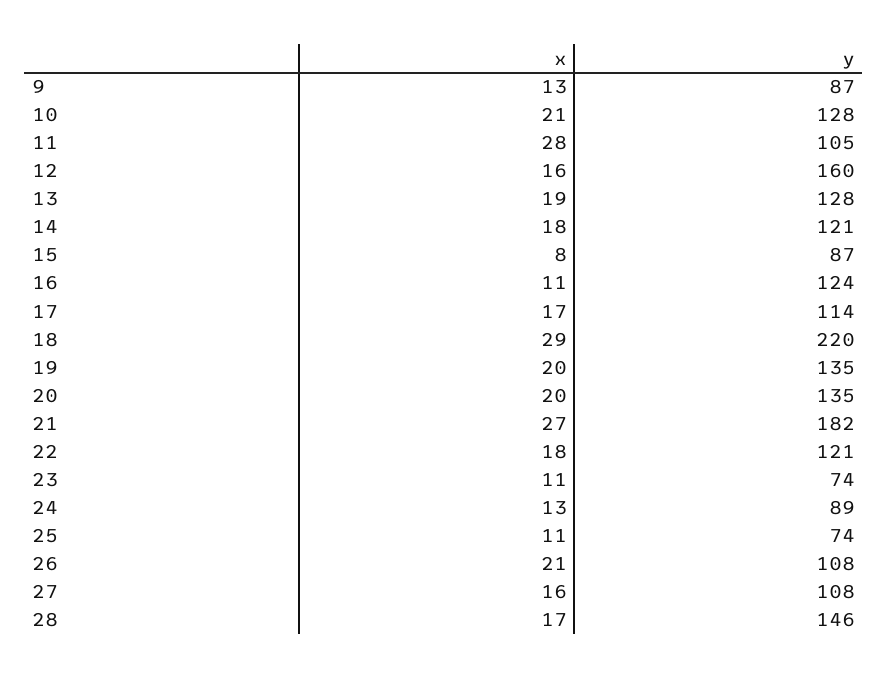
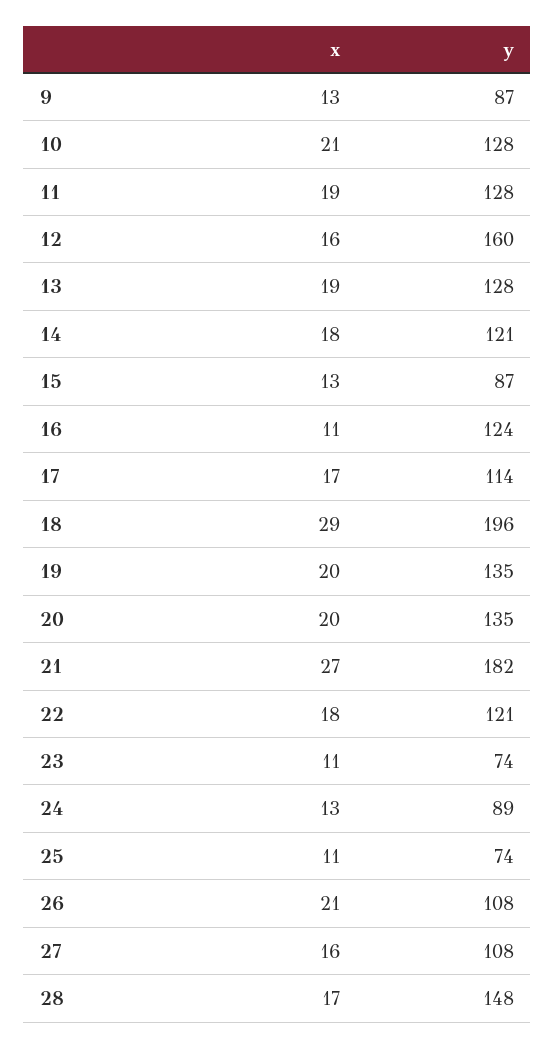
x, 11: 28 -> 19
y, 11: 105 -> 128
x, 15: 8 -> 13
y, 18: 220 -> 196
y, 28: 146 -> 148

